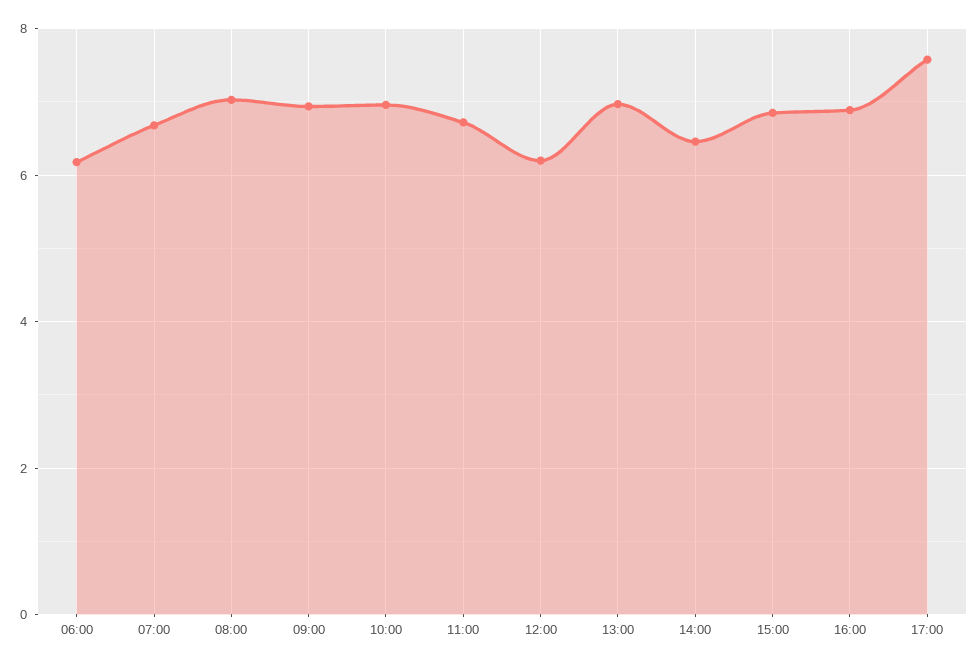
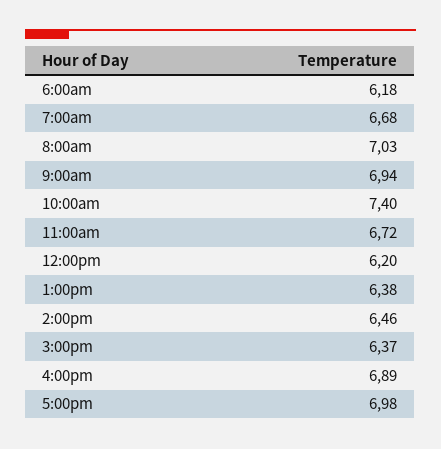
10:00: 7 -> 7.4
13:00: 7 -> 6.38
15:00: 6.8 -> 6.37
17:00: 7.6 -> 6.98

